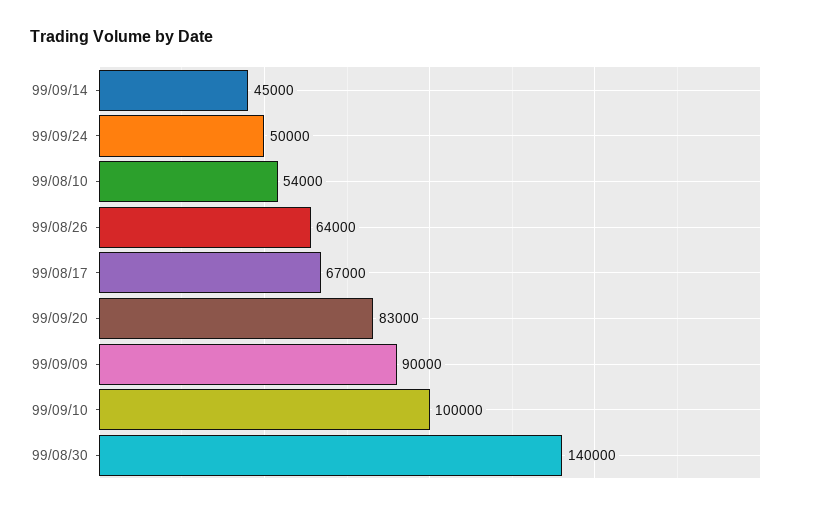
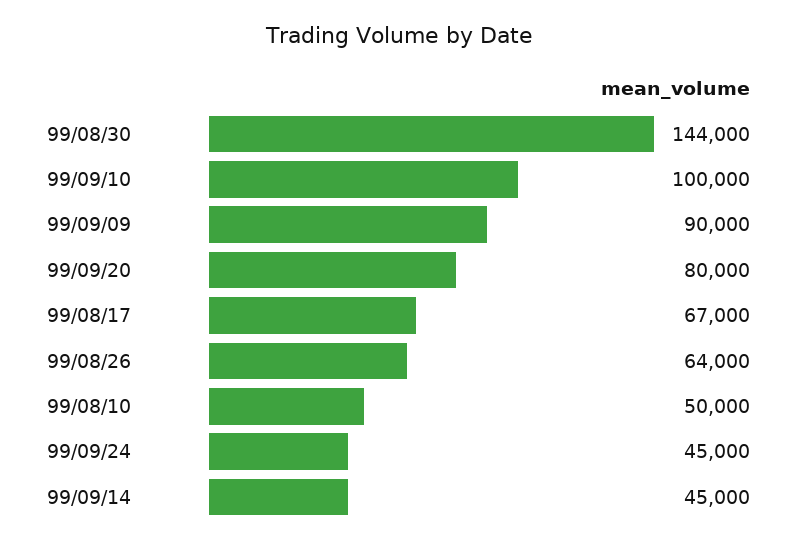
99/09/24: 50000 -> 45000
99/08/10: 54000 -> 50000
99/09/20: 83000 -> 80000
99/08/30: 140000 -> 144000

